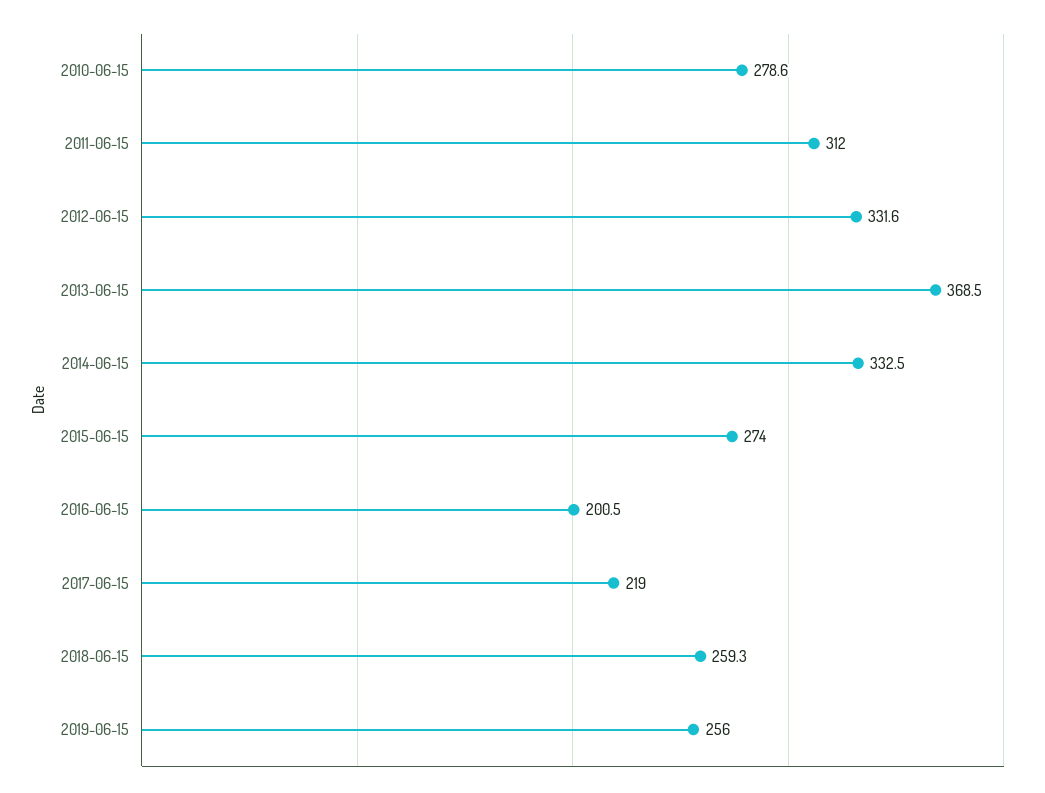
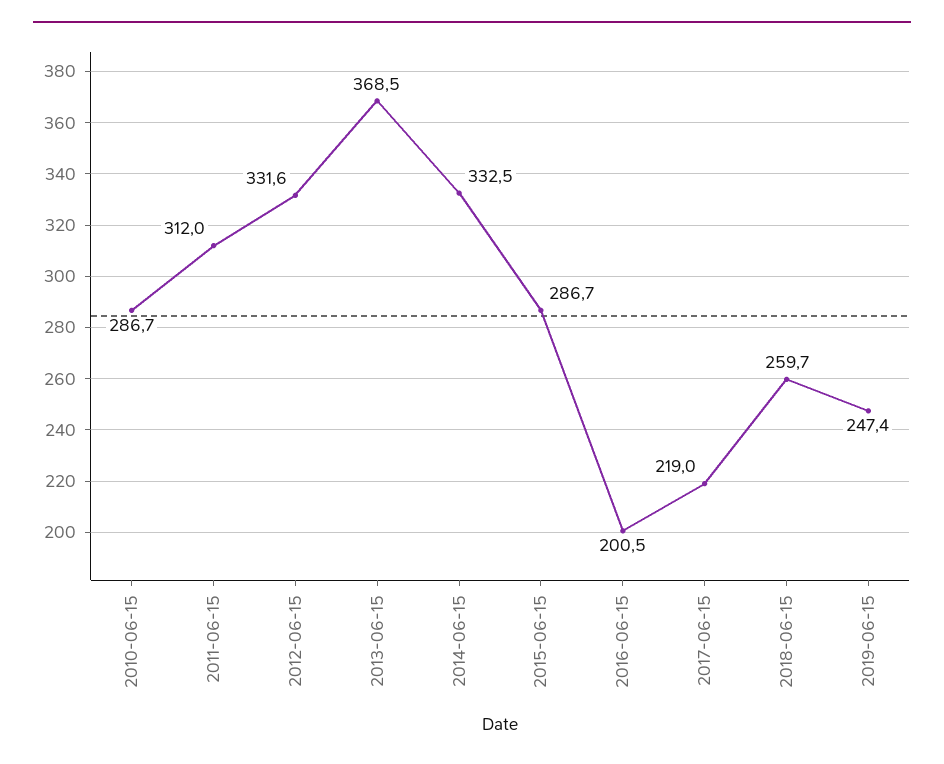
2010-06-15: 278.6 -> 286.7
2015-06-15: 274 -> 286.7
2018-06-15: 259.3 -> 259.7
2019-06-15: 256 -> 247.4

